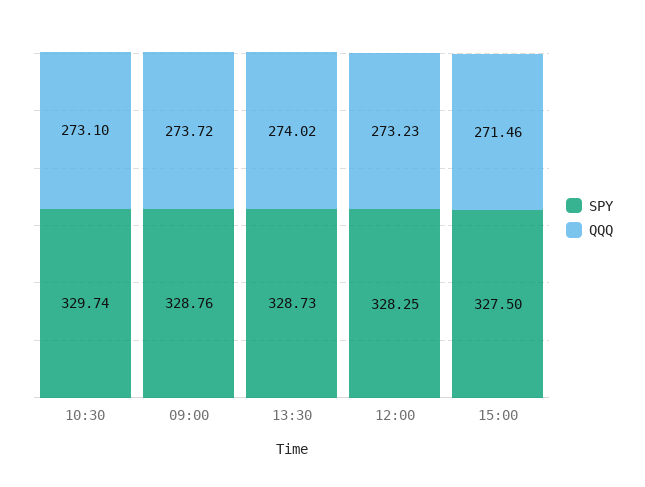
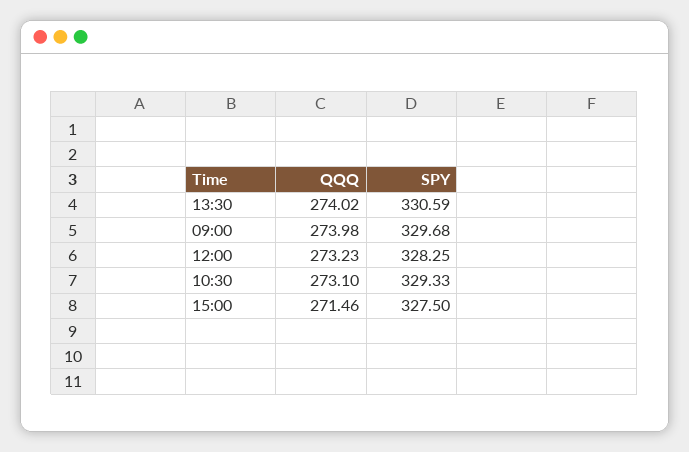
SPY, 10:30: 329.74 -> 329.33
SPY, 09:00: 328.76 -> 329.68
QQQ, 09:00: 273.72 -> 273.98
SPY, 13:30: 328.73 -> 330.59

